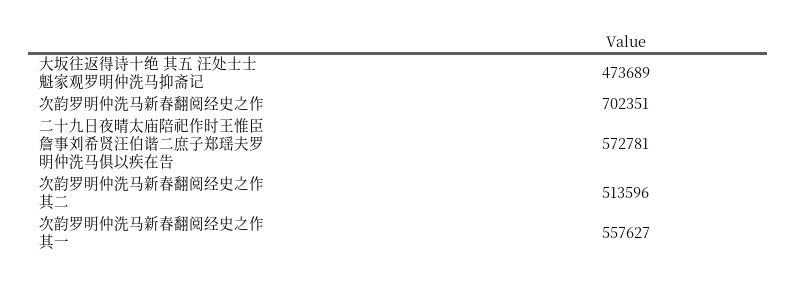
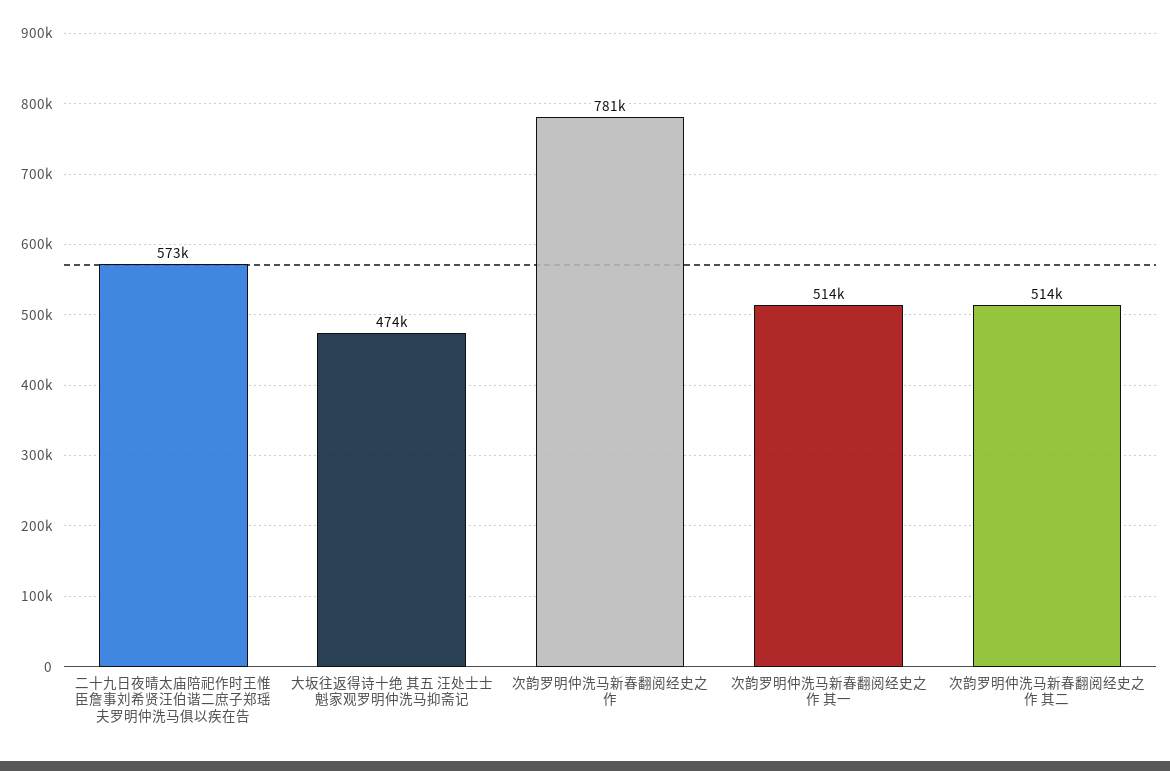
次韵罗明仲洗马新春翻阅经史之作: 702351 -> 781000
次韵罗明仲洗马新春翻阅经史之作 其一: 557627 -> 514000

